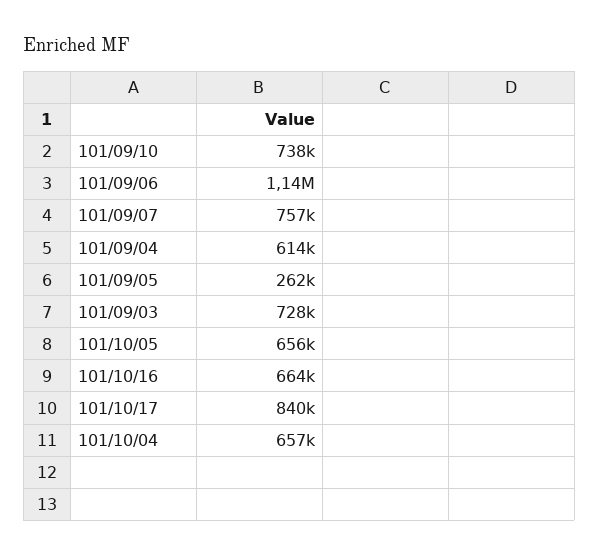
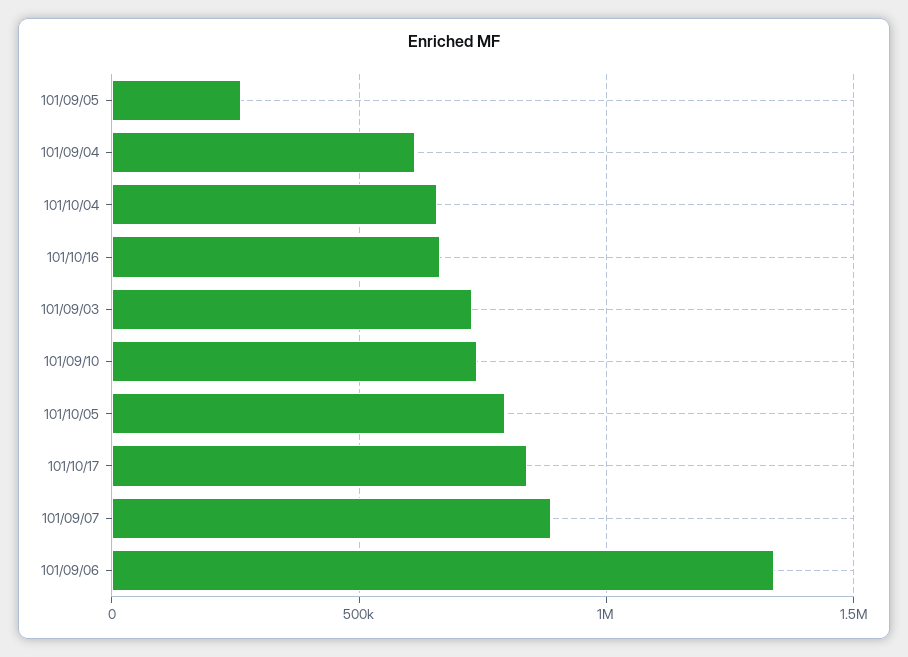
101/09/06: 1140000 -> 1350000
101/09/07: 757000 -> 900000
101/10/05: 656000 -> 800000

